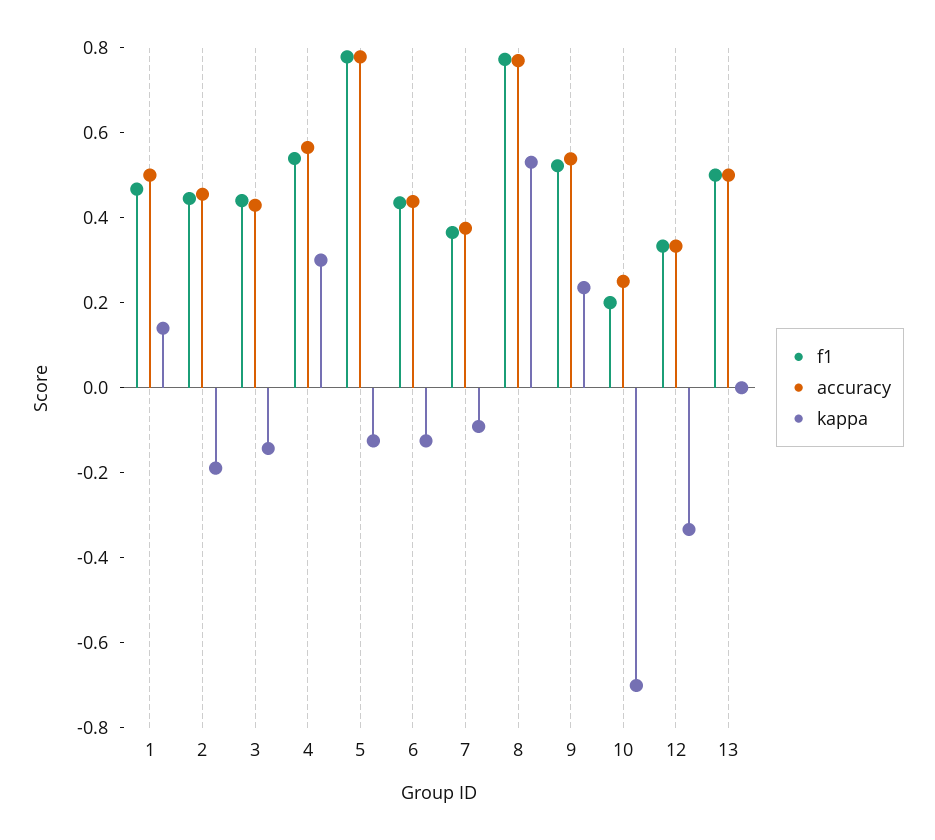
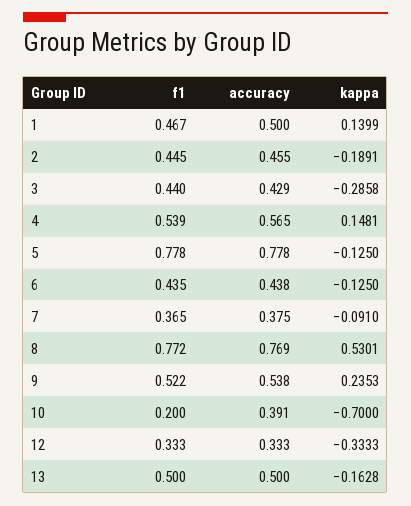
kappa, 3: -0.15 -> -0.2858
kappa, 4: 0.3 -> 0.1481
accuracy, 10: 0.25 -> 0.391
kappa, 13: 0 -> -0.1628

